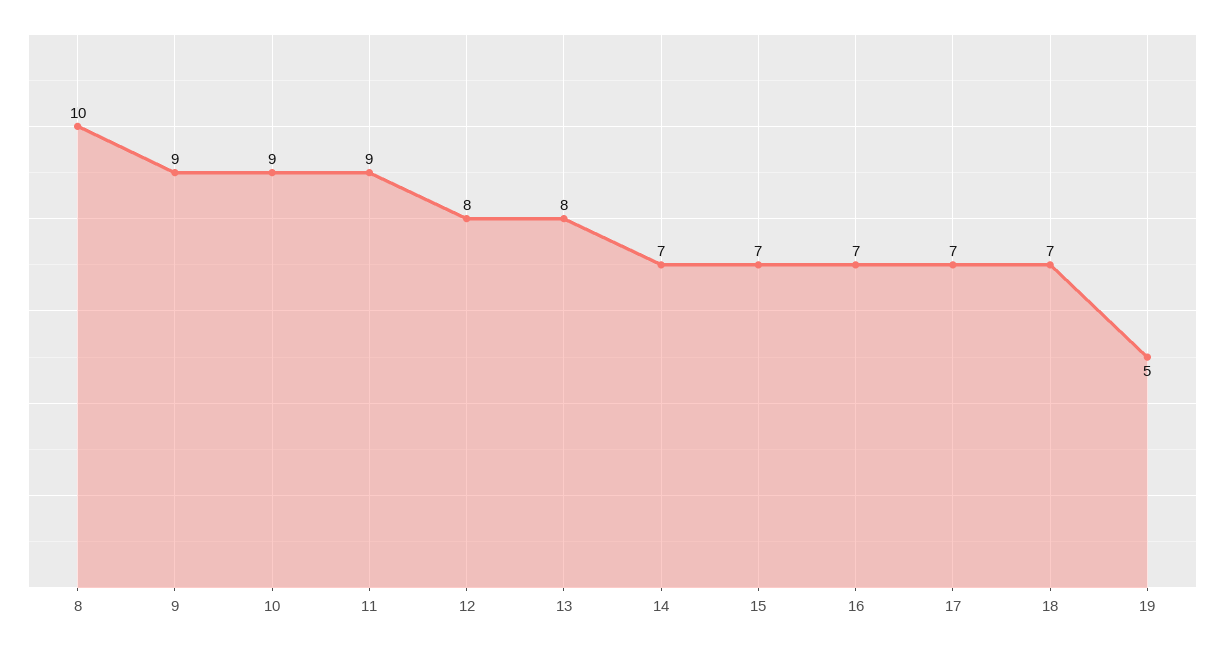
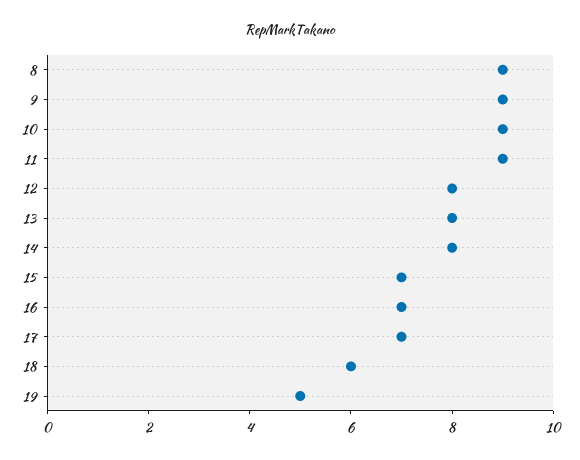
8: 10 -> 9
14: 7 -> 8
18: 7 -> 6

